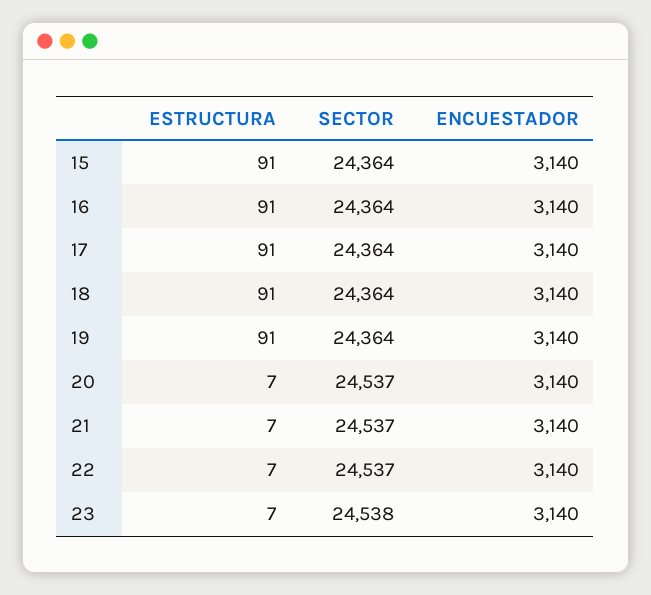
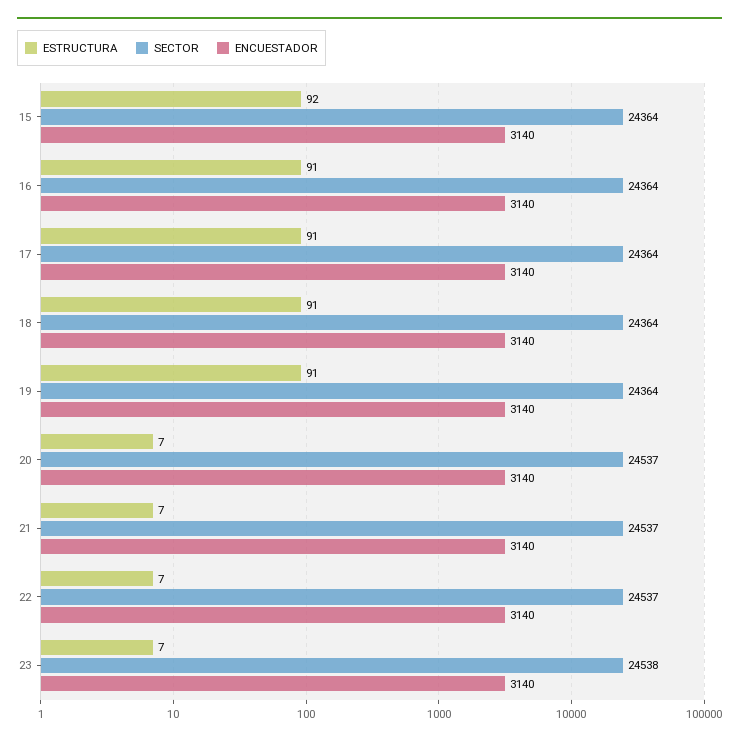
ESTRUCTURA, 15: 91 -> 92

